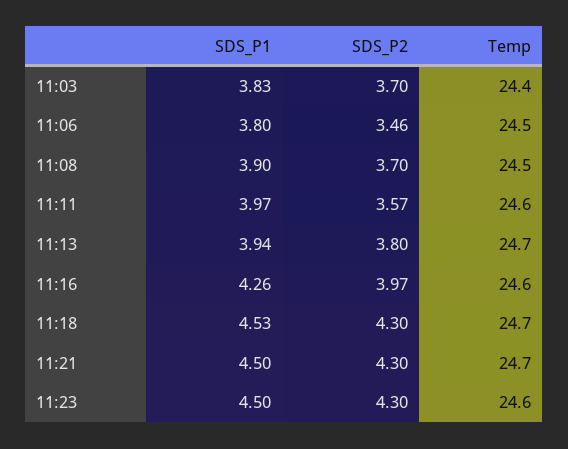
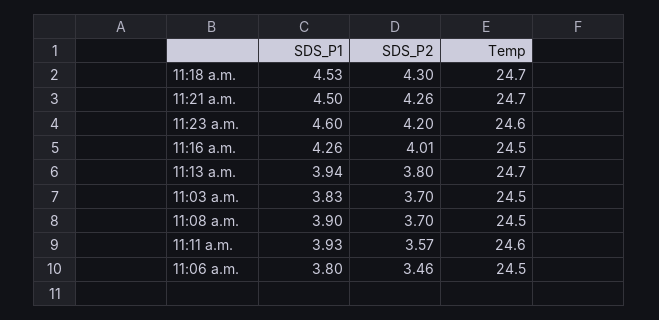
Temp, 11:03: 24.4 -> 24.5
SDS_P1, 11:11: 3.97 -> 3.93
SDS_P2, 11:16: 3.97 -> 4.01
Temp, 11:16: 24.6 -> 24.5
SDS_P2, 11:21: 4.3 -> 4.26
SDS_P1, 11:23: 4.5 -> 4.6
SDS_P2, 11:23: 4.3 -> 4.2

